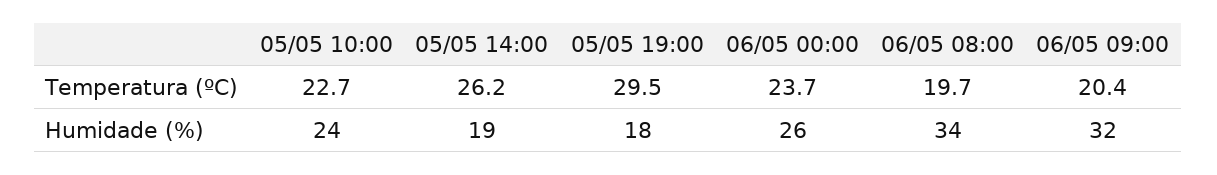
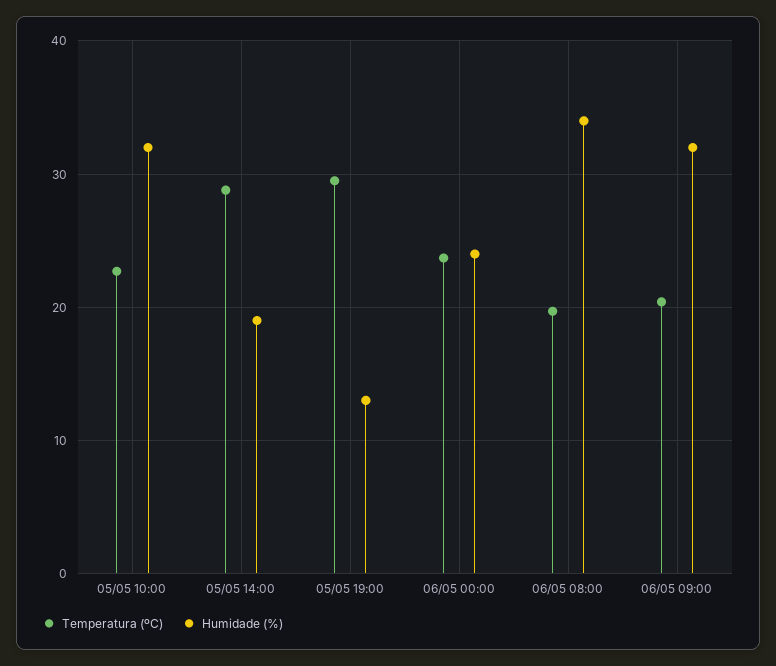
Temperatura (ºC), 05/05 14:00: 26.2 -> 29
Humidade (%), 05/05 10:00: 24 -> 32
Humidade (%), 05/05 19:00: 18 -> 13
Humidade (%), 06/05 00:00: 26 -> 24

